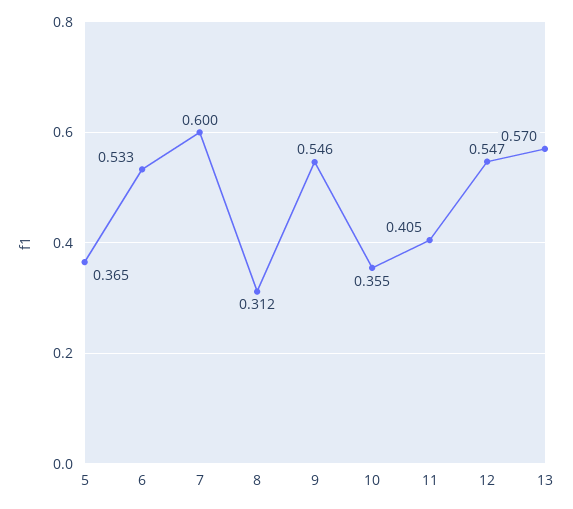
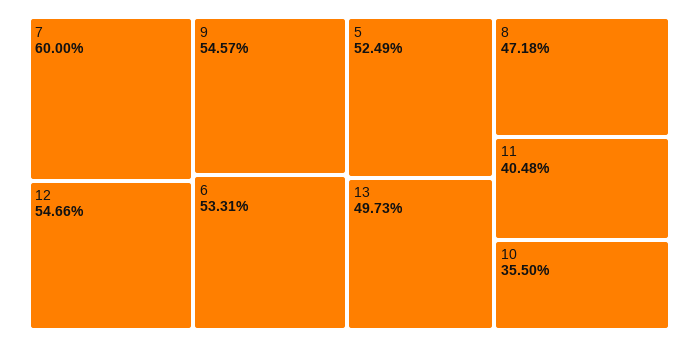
5: 0.365 -> 0.5249
8: 0.312 -> 0.4718
13: 0.57 -> 0.4973

